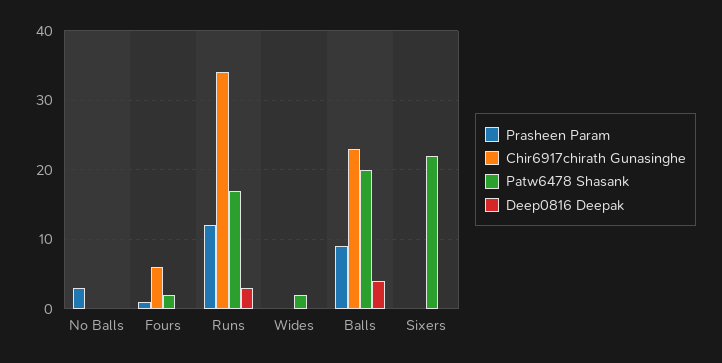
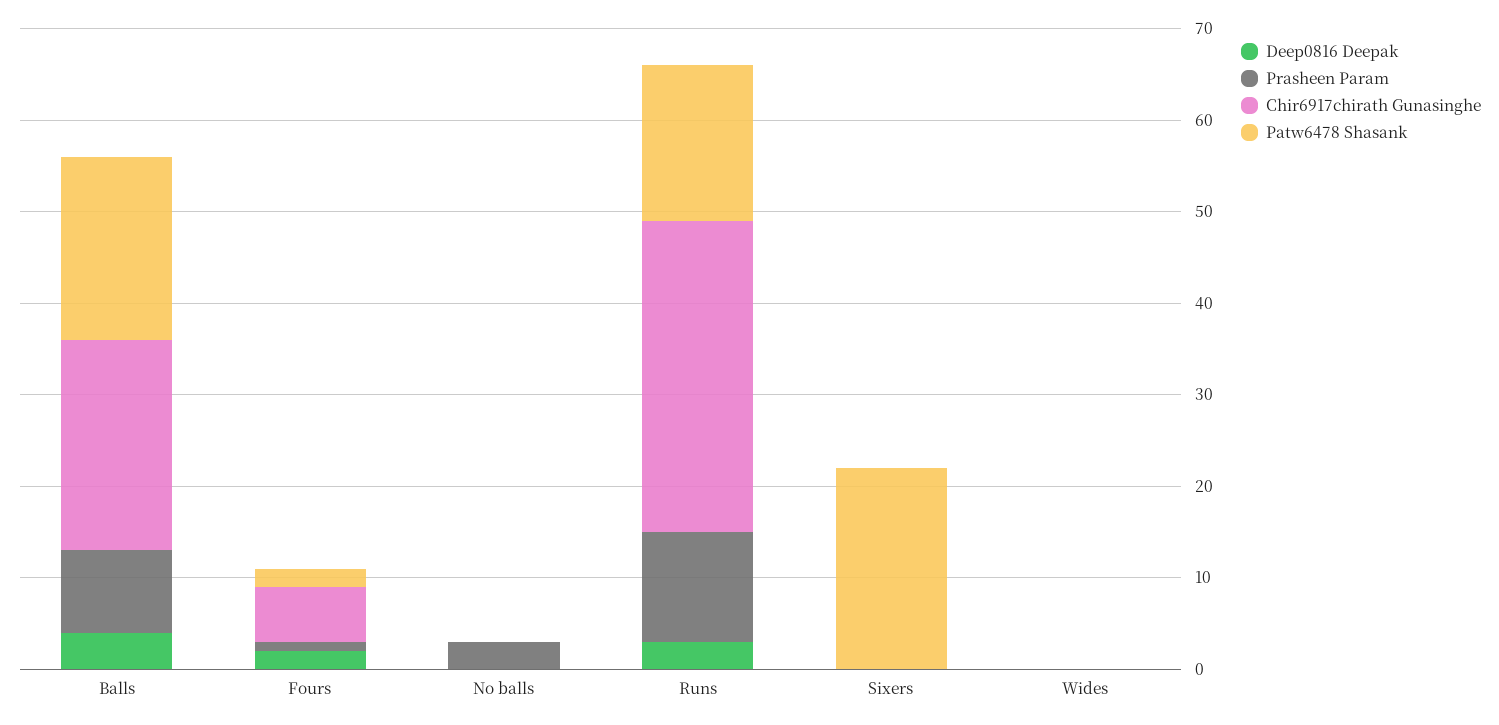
Deep0816 Deepak, Fours: 0 -> 2
Patw6478 Shasank, Wides: 2 -> 0

